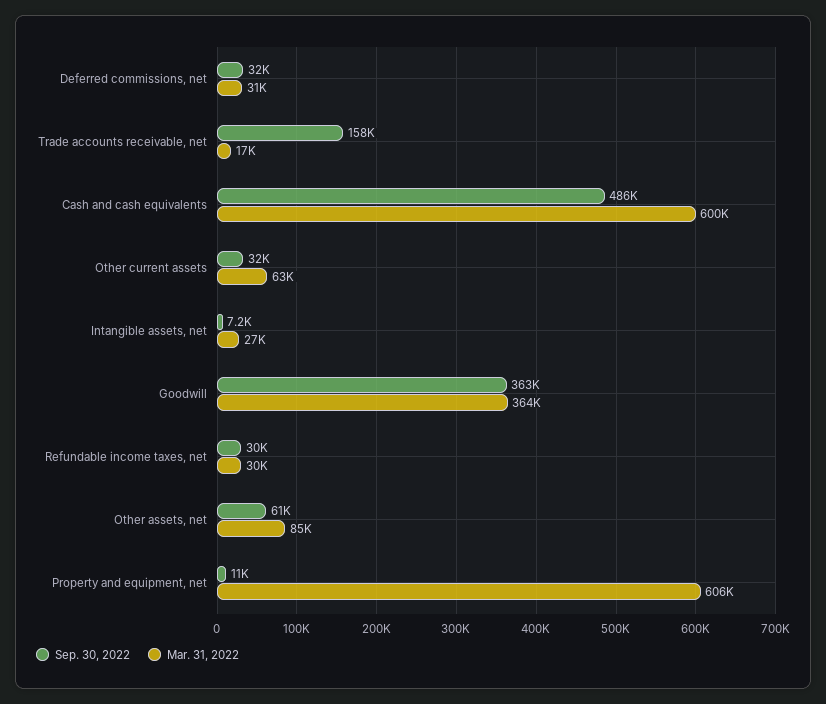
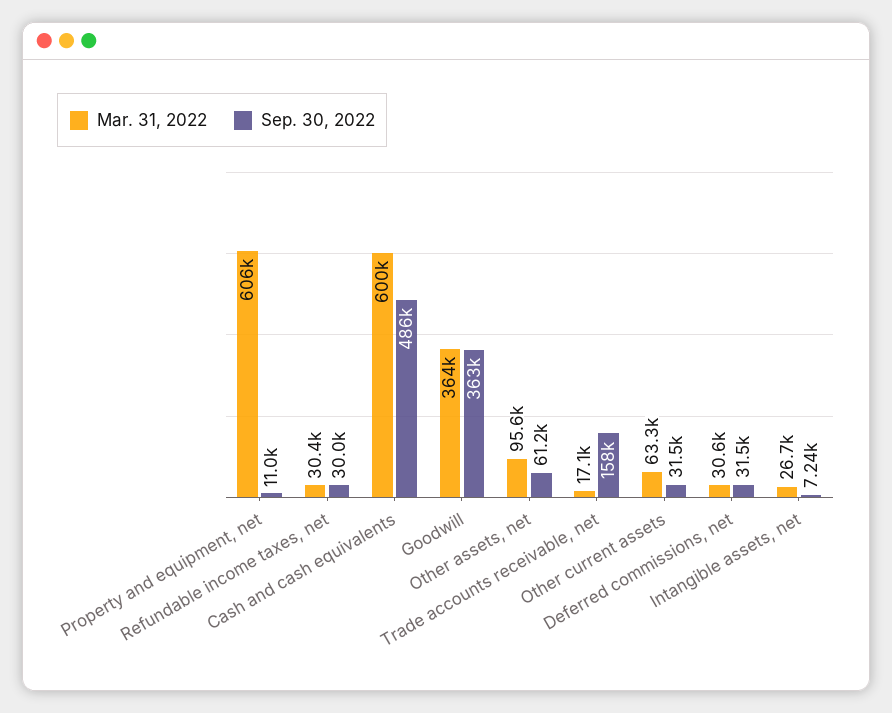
Mar. 31, 2022, Other assets, net: 85000 -> 95600

